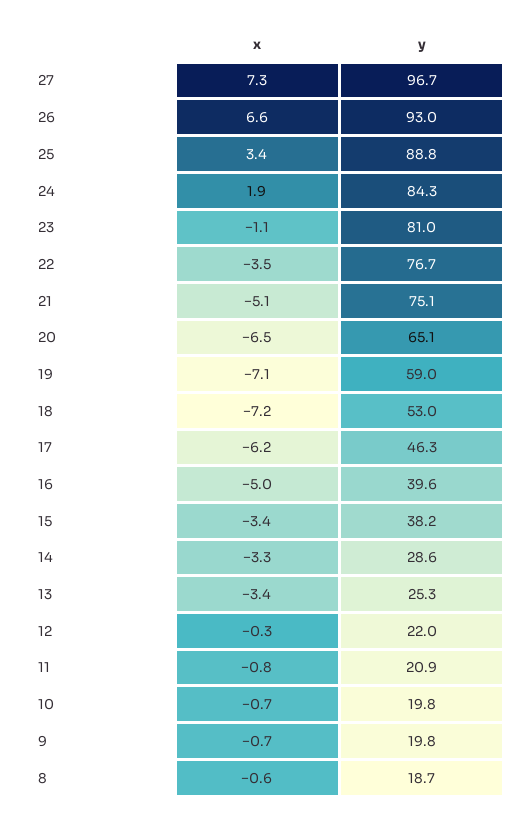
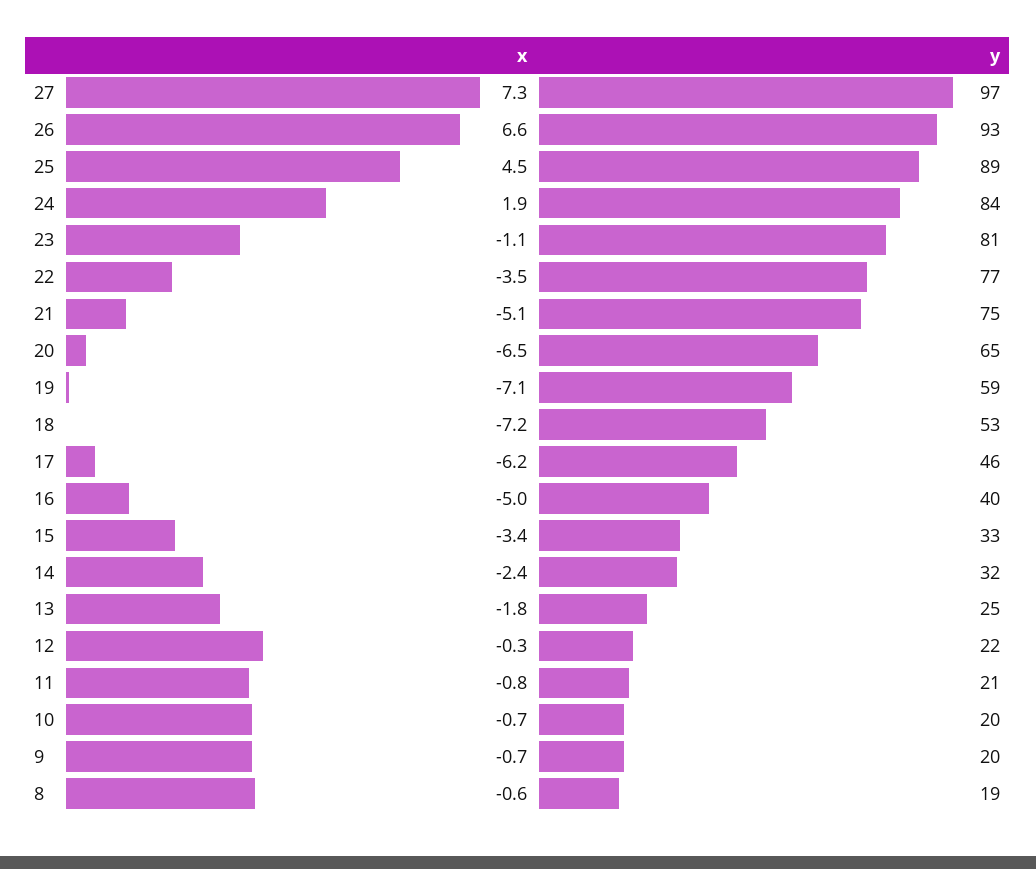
x, 25: 3.4 -> 4.5
y, 15: 38.2 -> 33
x, 14: -3.3 -> -2.4
y, 14: 28.6 -> 32
x, 13: -3.4 -> -1.8

